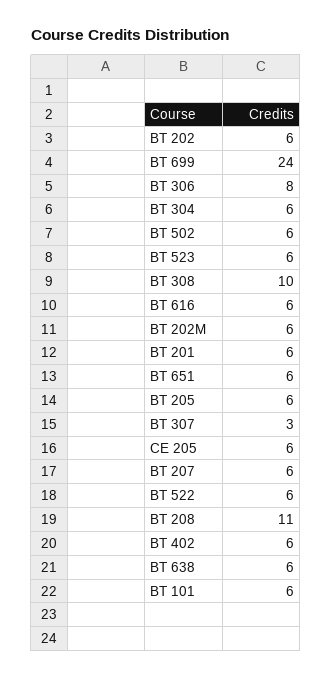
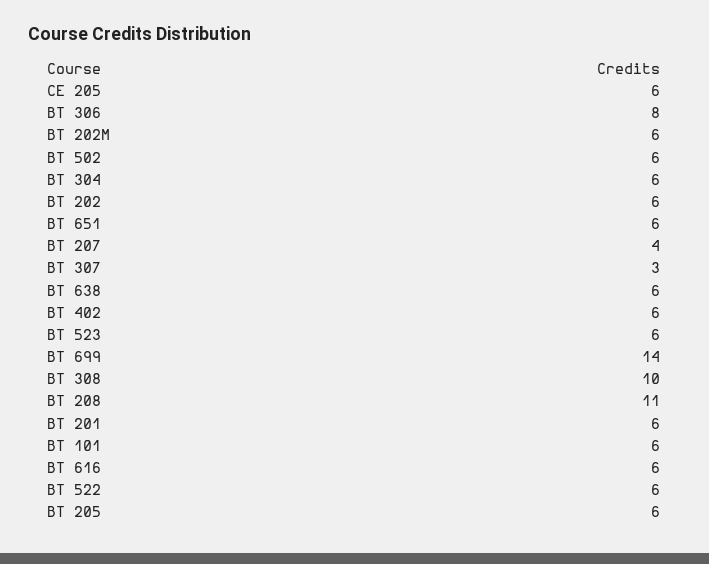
BT 699: 24 -> 14
BT 207: 6 -> 4

